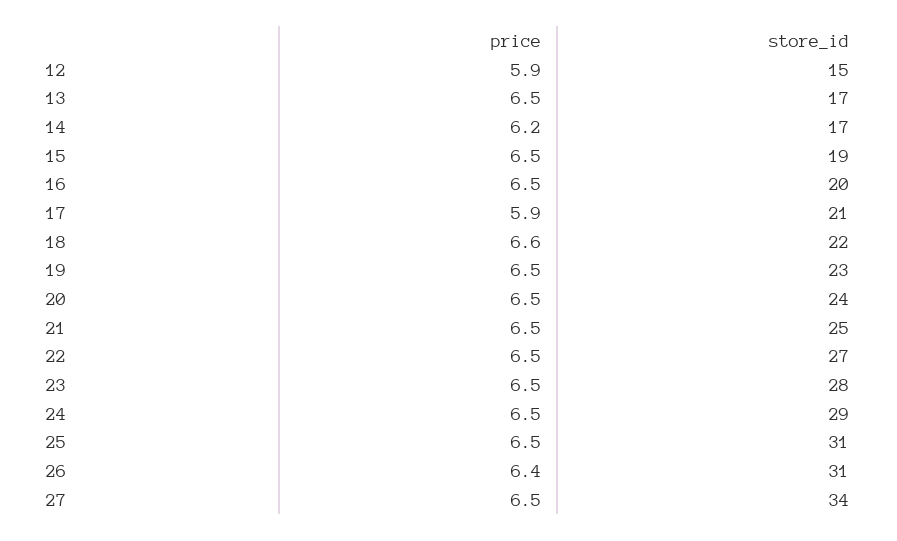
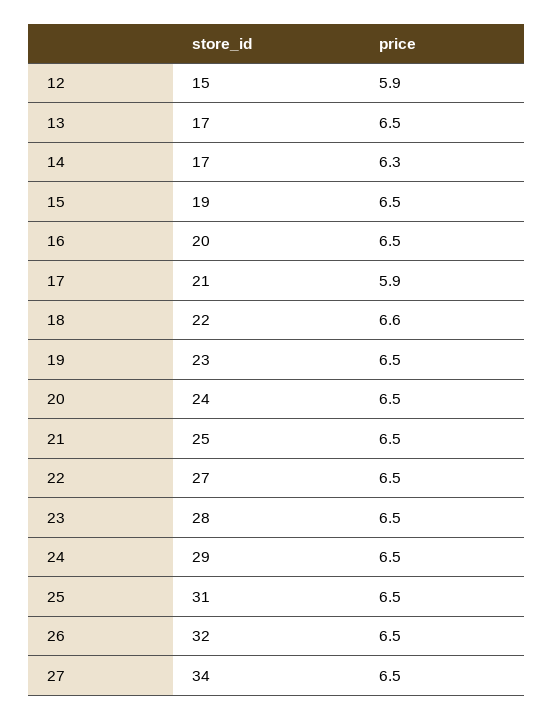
price, 14: 6.2 -> 6.3
price, 26: 6.4 -> 6.5
store_id, 26: 31 -> 32

